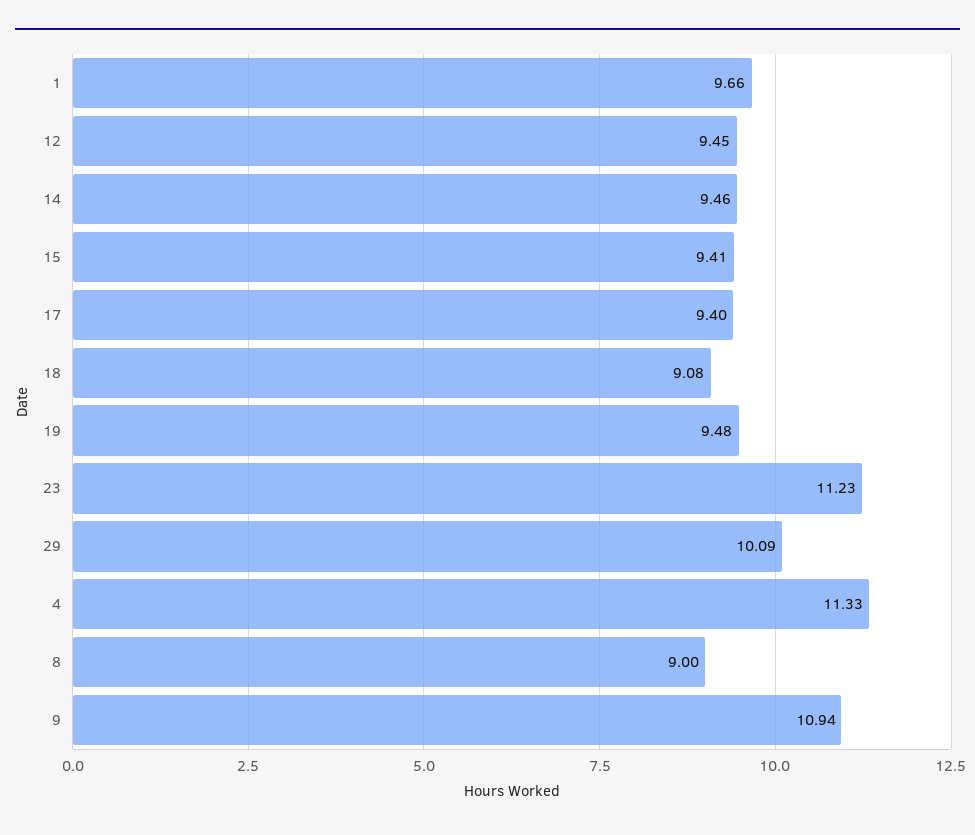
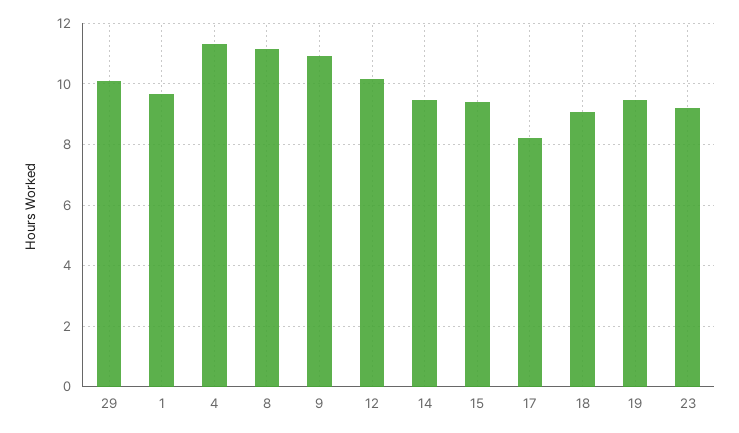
12: 9.45 -> 10.2
17: 9.4 -> 8.2
23: 11.23 -> 9.2
8: 9 -> 11.2

